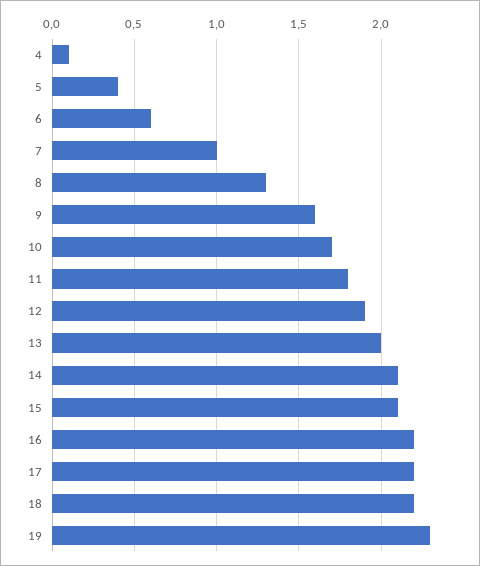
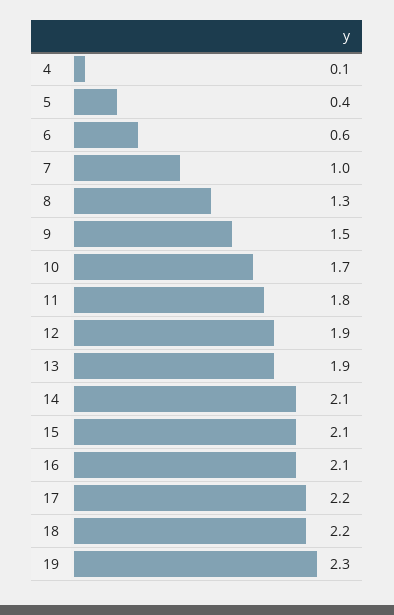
9: 1.6 -> 1.5
13: 2 -> 1.9
16: 2.2 -> 2.1

